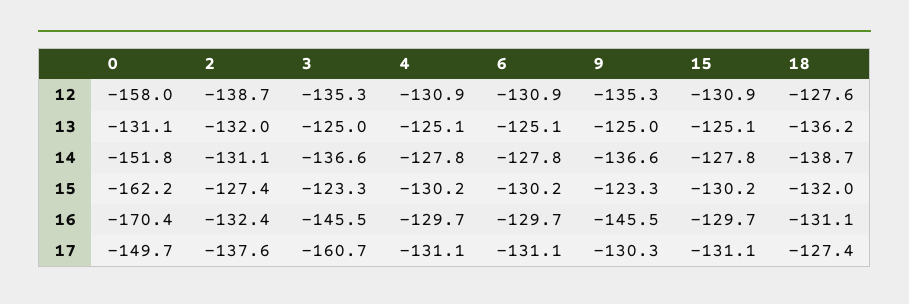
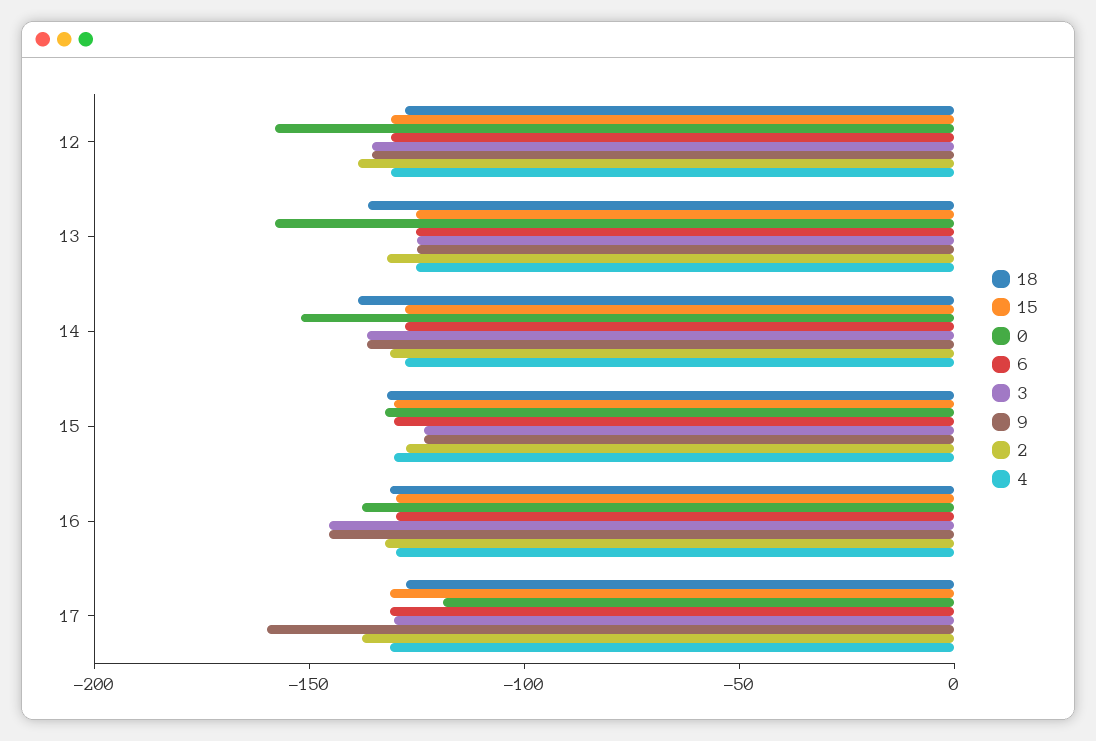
0, 13: -131.1 -> -160
0, 15: -162.2 -> -130
0, 16: -170.4 -> -140
0, 17: -149.7 -> -120
3, 17: -160.7 -> -130
9, 17: -130.3 -> -160

